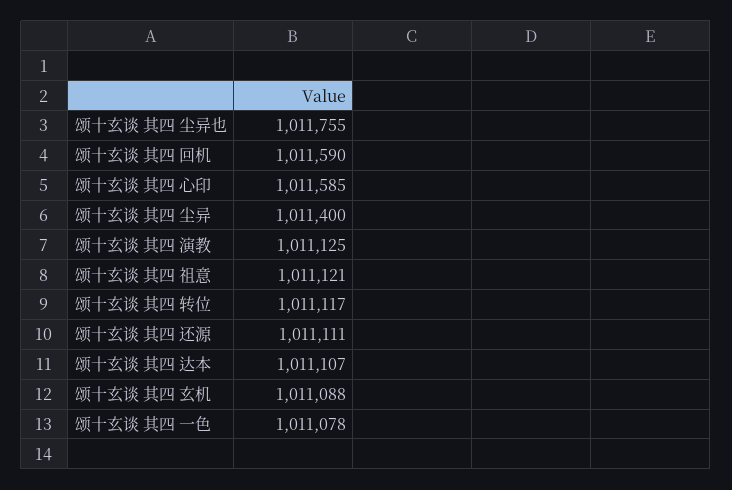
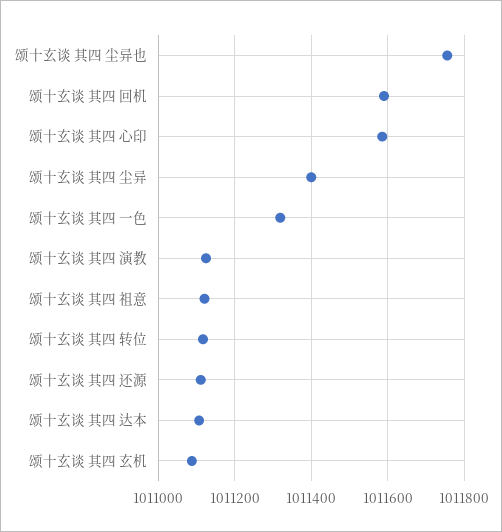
颂十玄谈 其四 一色: 1011078 -> 1011320

